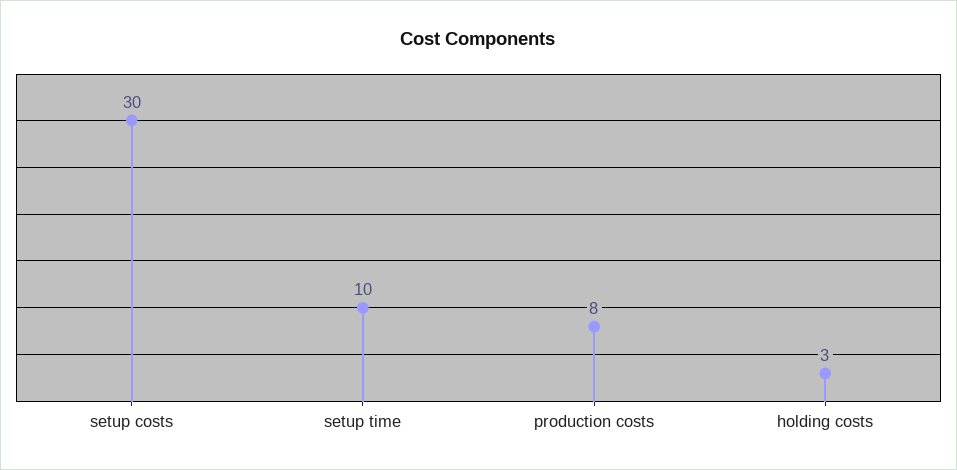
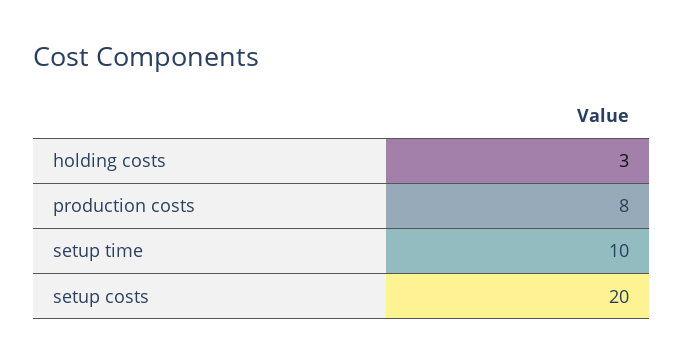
setup costs: 30 -> 20

